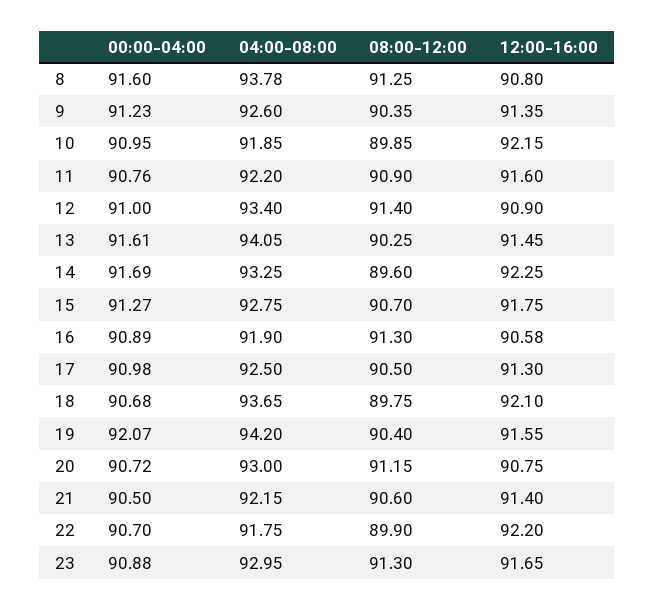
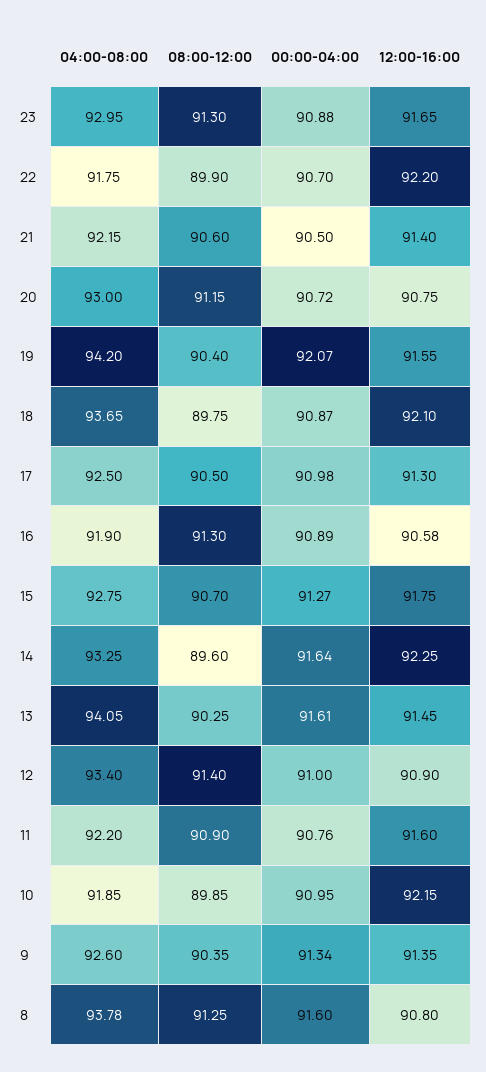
00:00-04:00, 9: 91.23 -> 91.34
00:00-04:00, 14: 91.69 -> 91.64
00:00-04:00, 18: 90.68 -> 90.87

